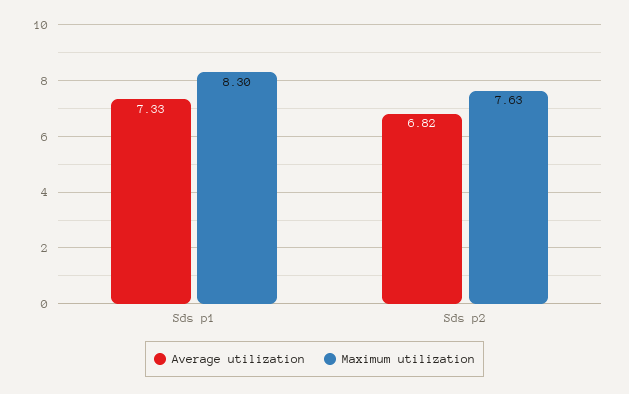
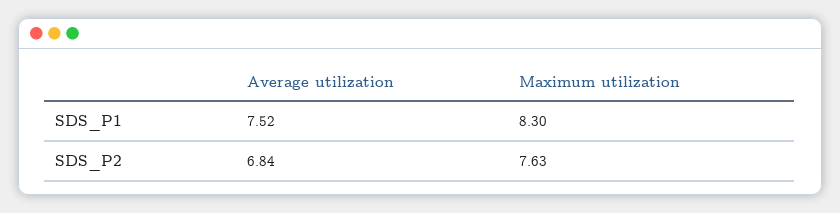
Average utilization, Sds p1: 7.33 -> 7.52
Average utilization, Sds p2: 6.82 -> 6.84

